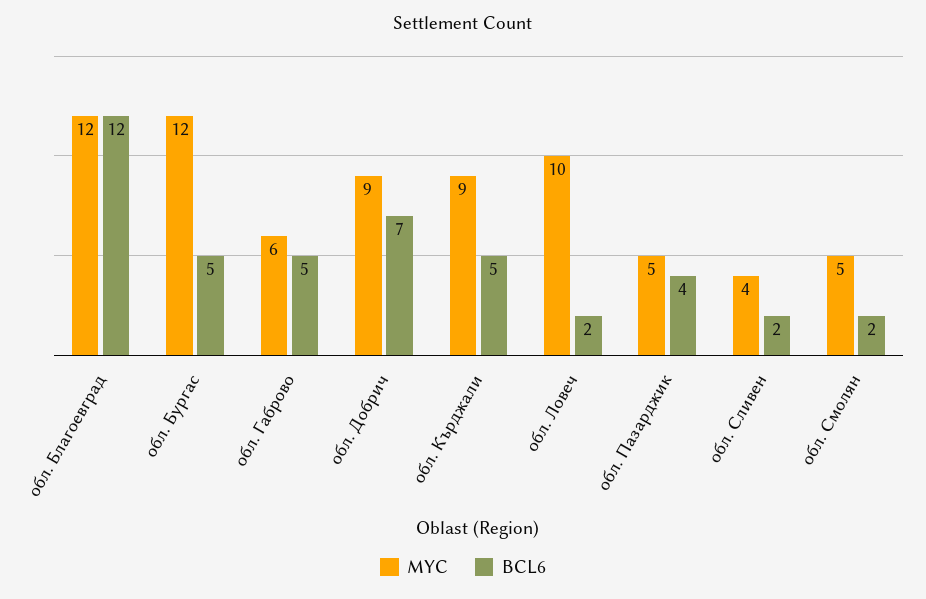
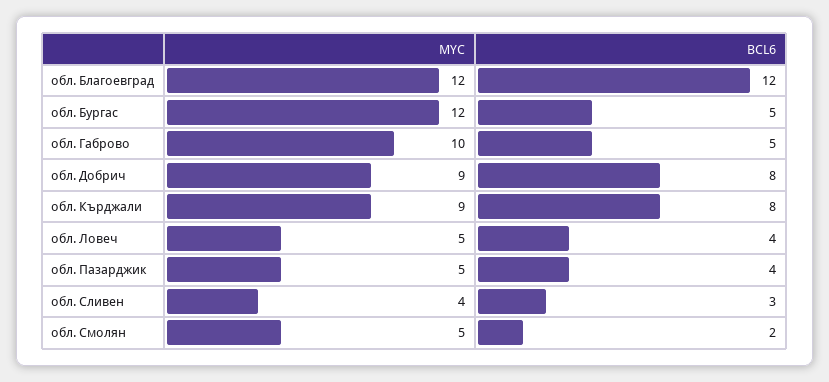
MYC, обл. Габрово: 6 -> 10
BCL6, обл. Добрич: 7 -> 8
BCL6, обл. Кърджали: 5 -> 8
MYC, обл. Ловеч: 10 -> 5
BCL6, обл. Ловеч: 2 -> 4
BCL6, обл. Сливен: 2 -> 3

